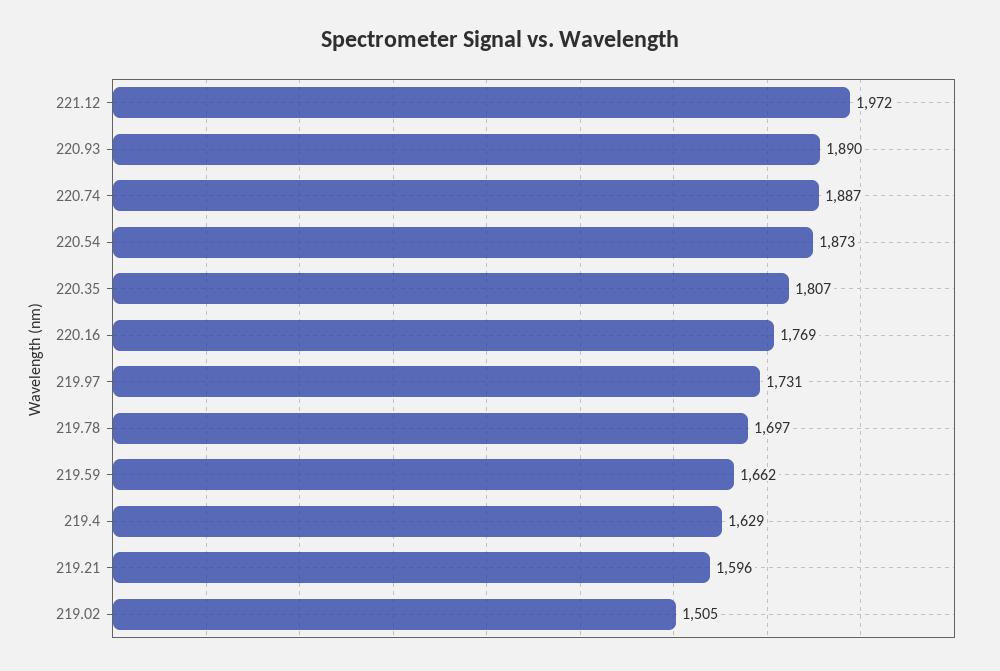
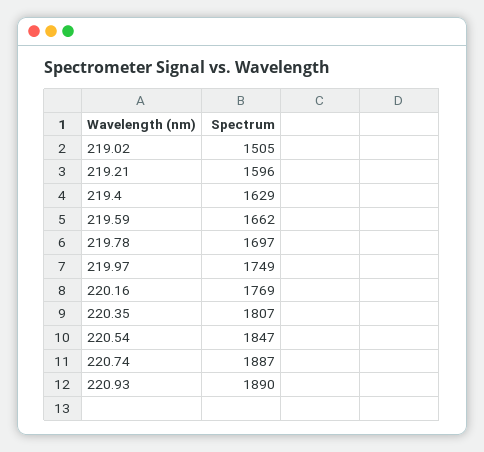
221.12: 1972 -> none
220.54: 1873 -> 1847
219.97: 1731 -> 1749

